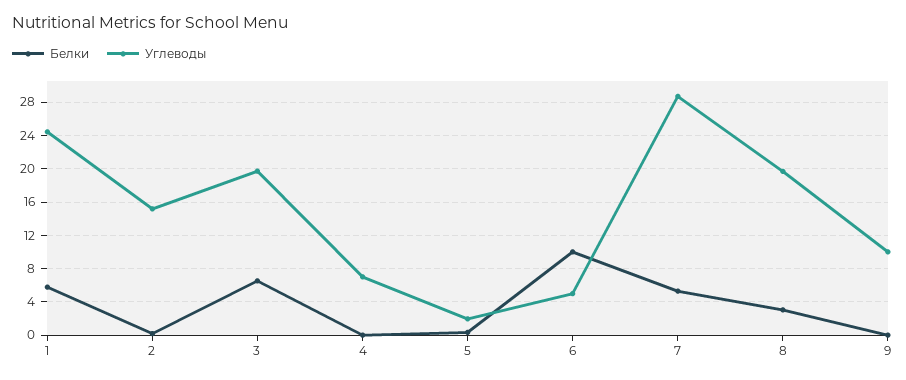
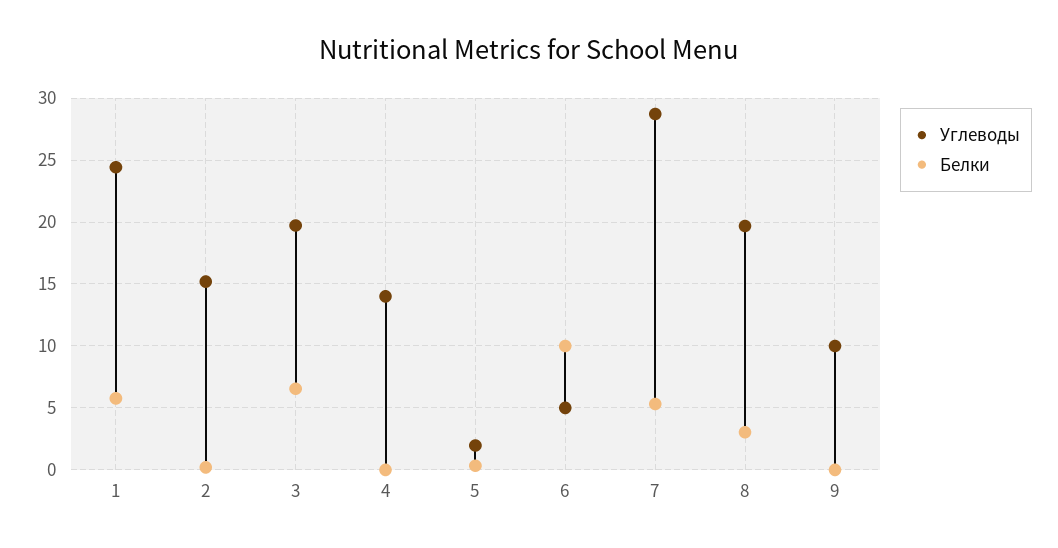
Углеводы, 4: 7 -> 14

